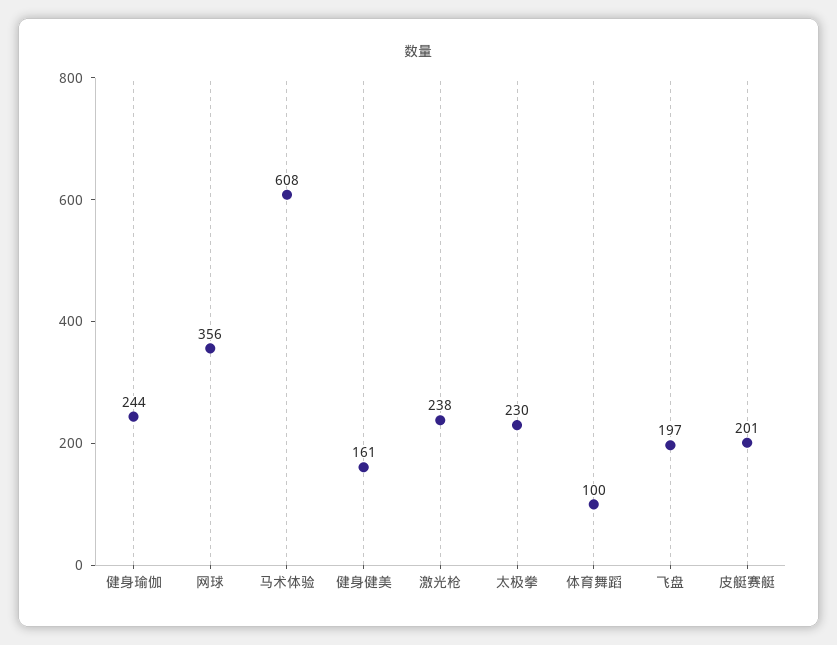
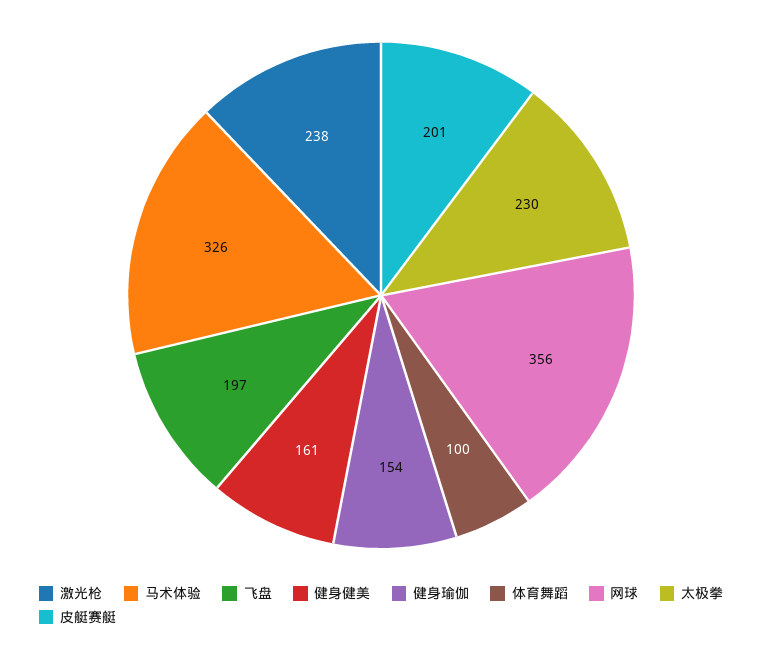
健身瑜伽: 244 -> 154
马术体验: 608 -> 326

